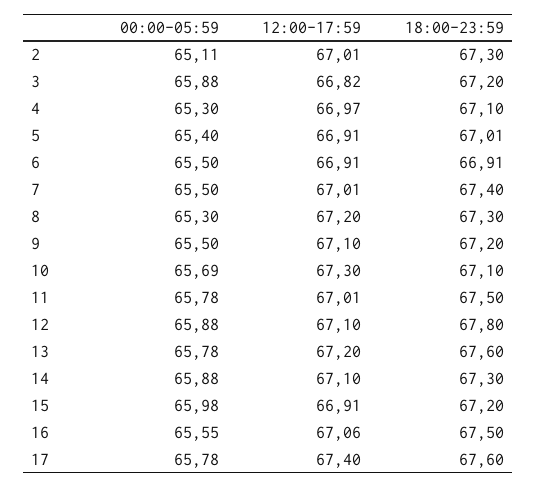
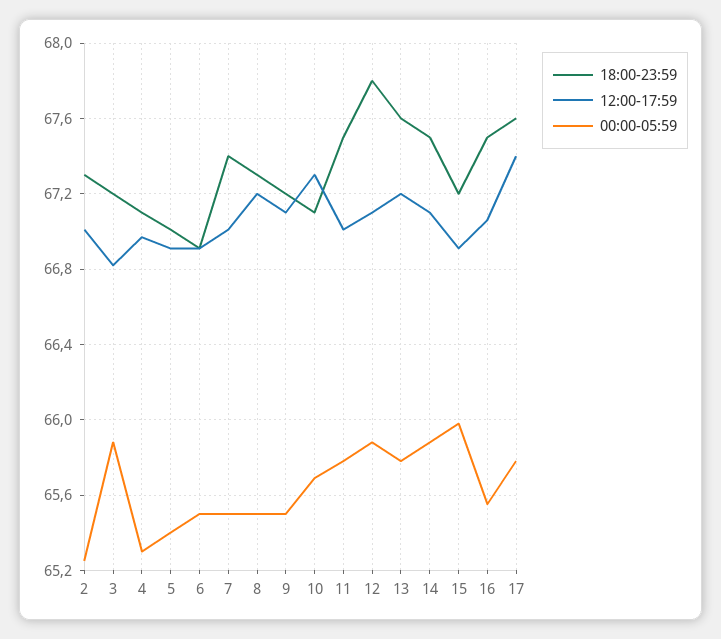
00:00-05:59, 2: 65.11 -> 65.25
00:00-05:59, 8: 65.3 -> 65.5
18:00-23:59, 14: 67.3 -> 67.5

